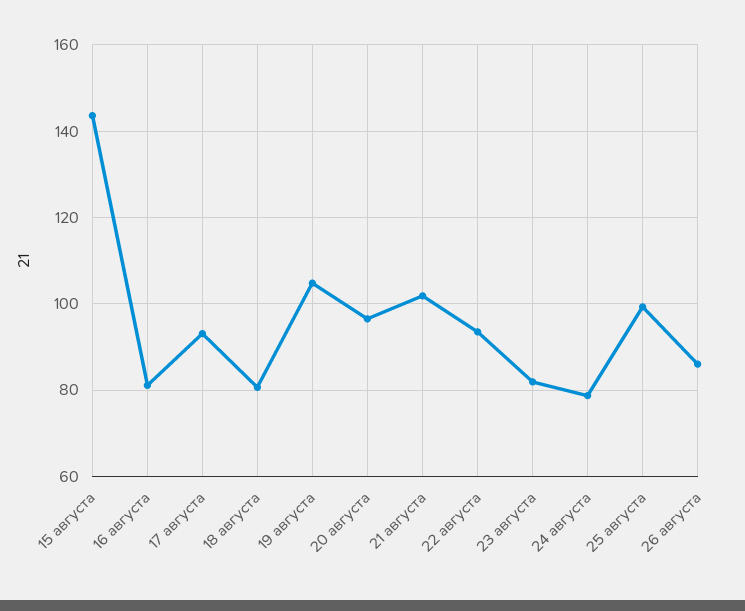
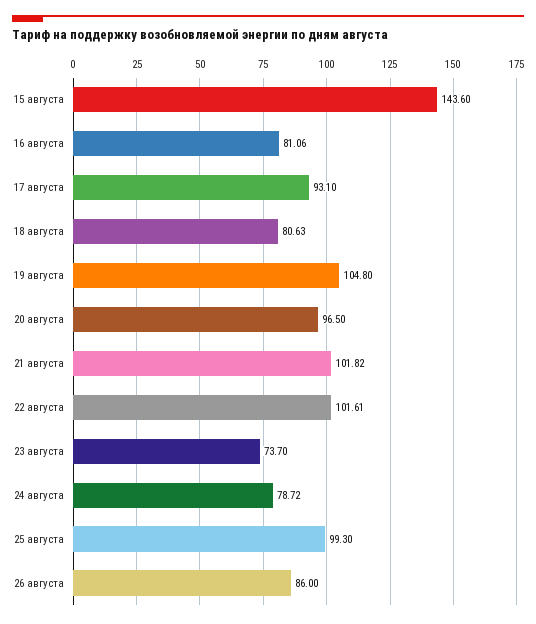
22 августа: 94 -> 101.61
23 августа: 82 -> 73.7

